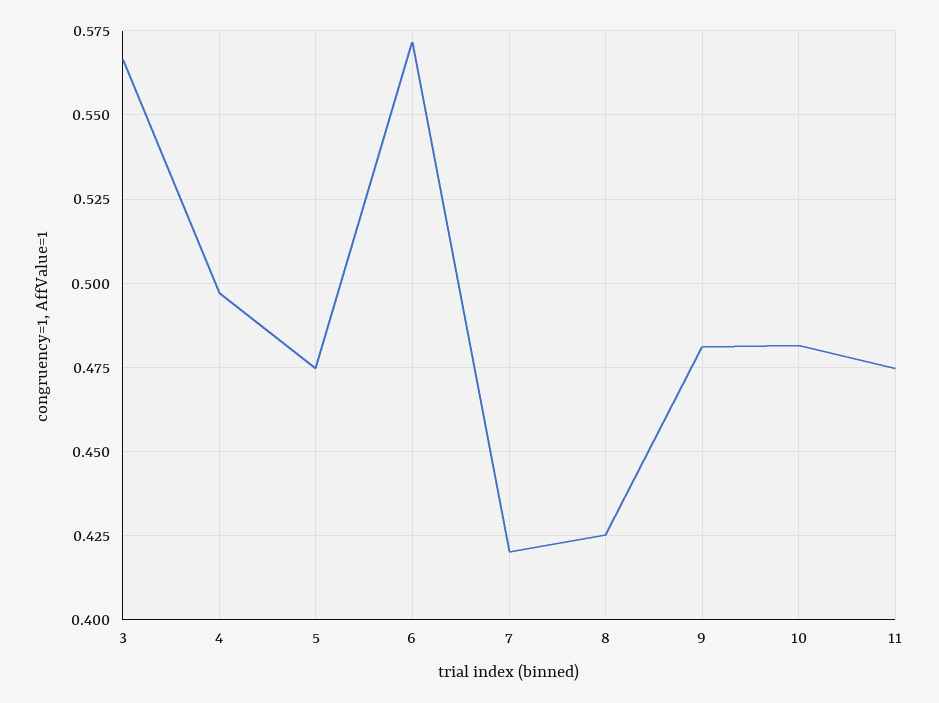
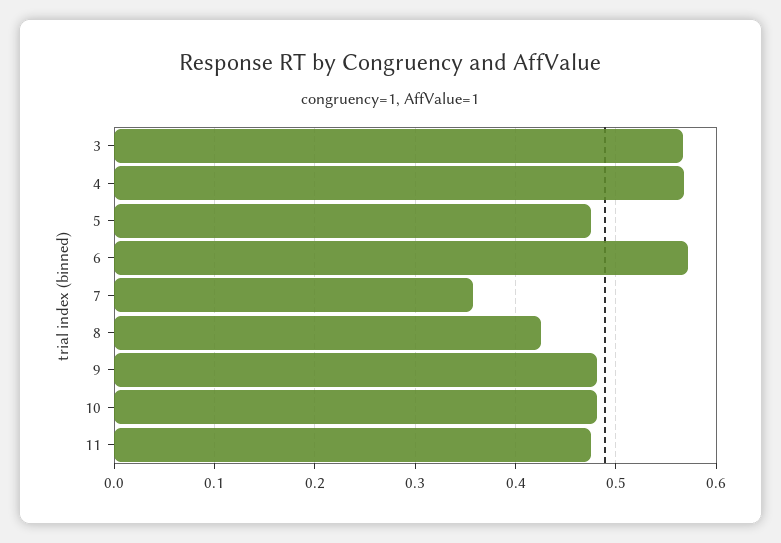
4: 0.4975 -> 0.57
7: 0.42 -> 0.36

